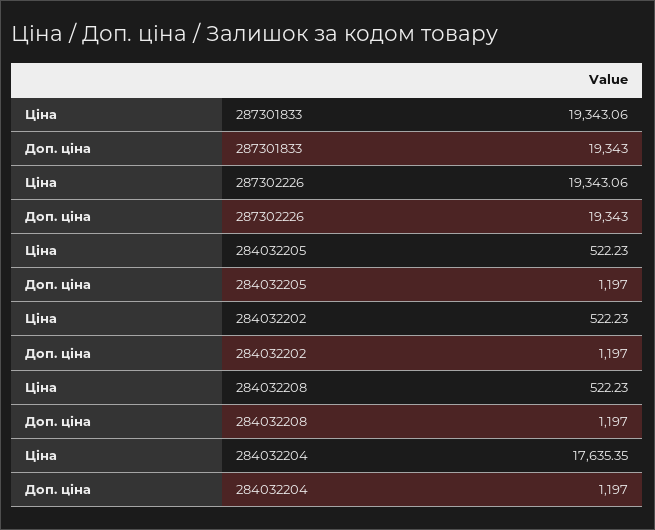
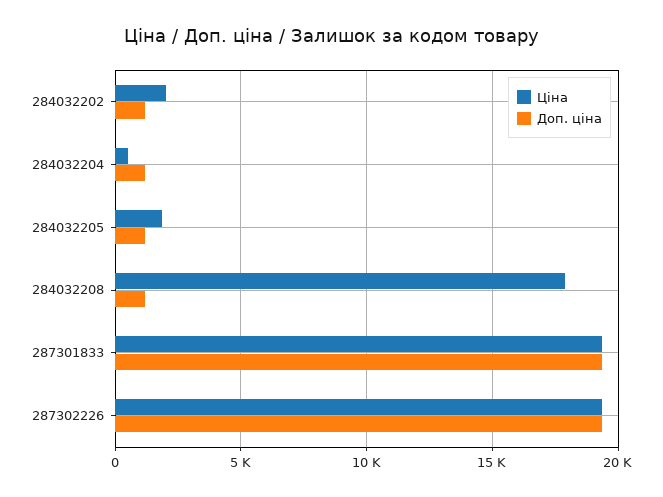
Ціна, 284032205: 522.23 -> 2000
Ціна, 284032202: 522.23 -> 2000
Ціна, 284032208: 522.23 -> 18000
Ціна, 284032204: 17635.35 -> 500

